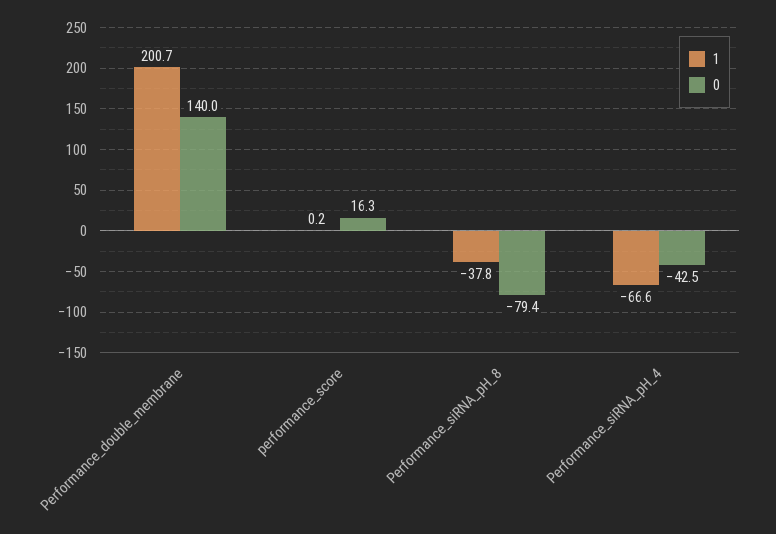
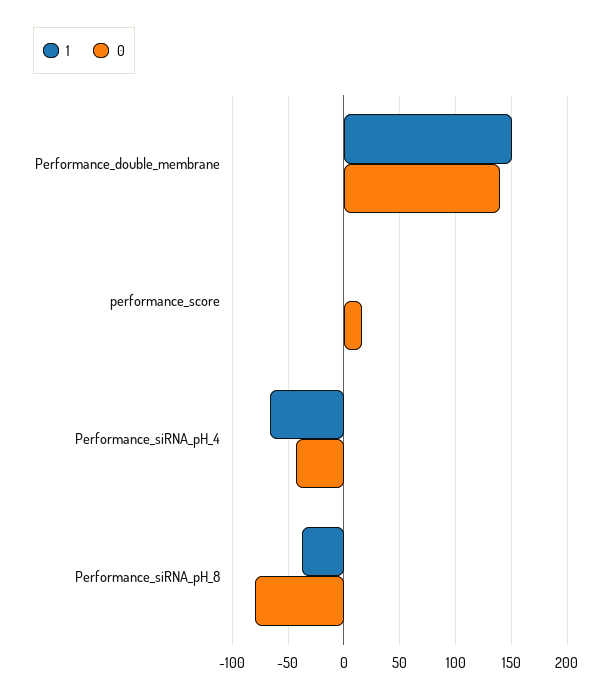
1, Performance_double_membrane: 200.7 -> 150

